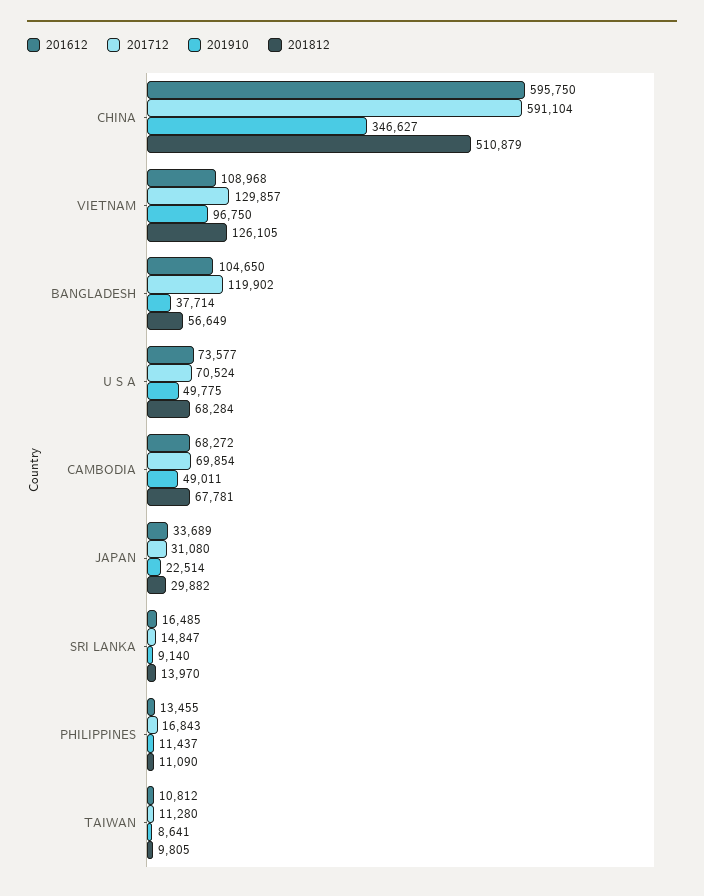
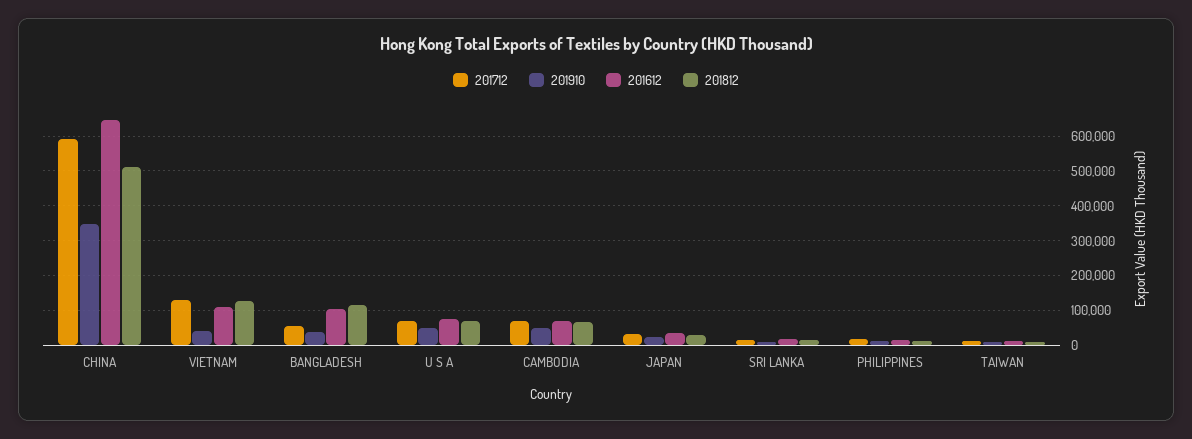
201612, CHINA: 595750 -> 640000
201910, VIETNAM: 96750 -> 40000
201712, BANGLADESH: 119902 -> 60000
201812, BANGLADESH: 56649 -> 120000

